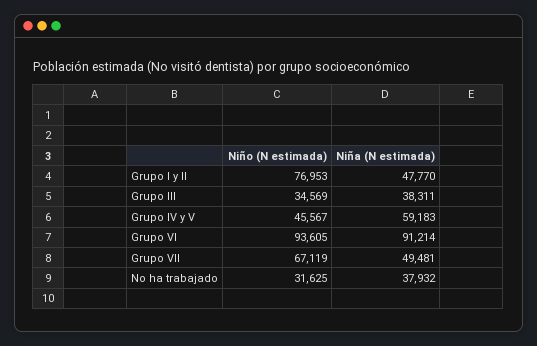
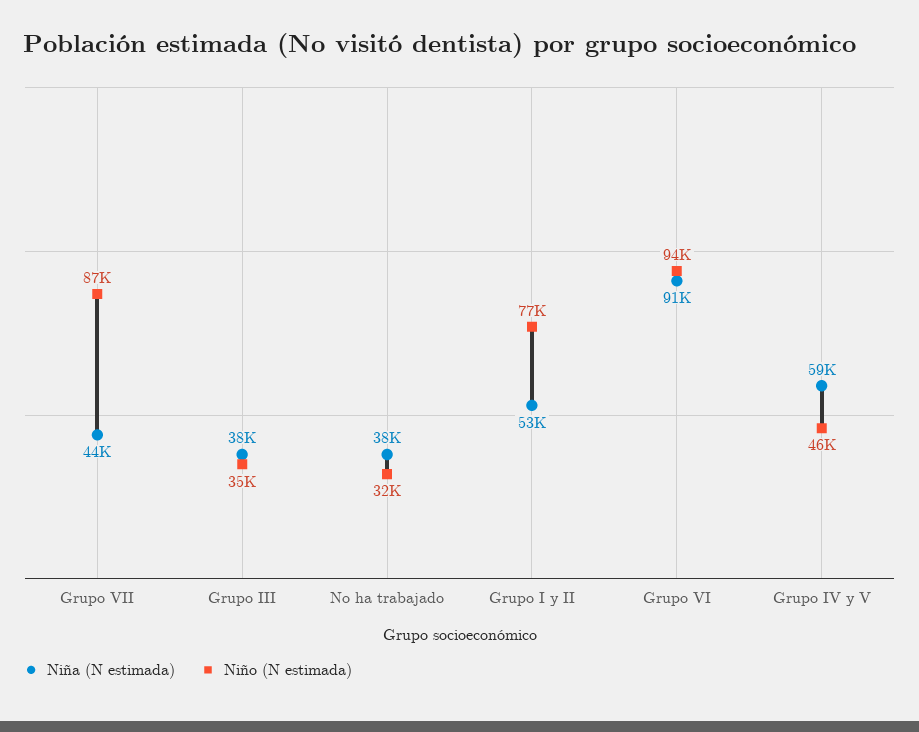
Niña (N estimada), Grupo I y II: 47770 -> 53000
Niño (N estimada), Grupo VII: 67119 -> 87000
Niña (N estimada), Grupo VII: 49481 -> 44000

